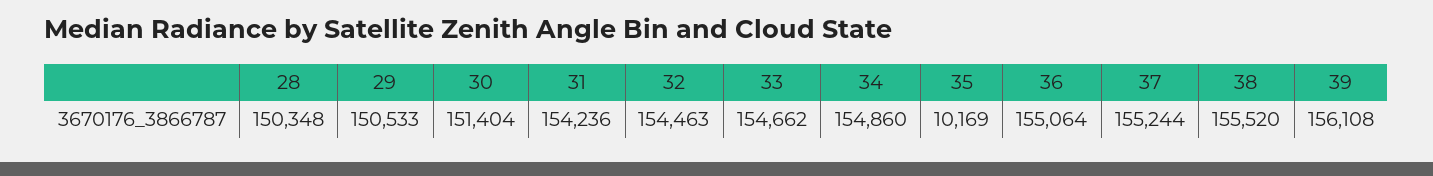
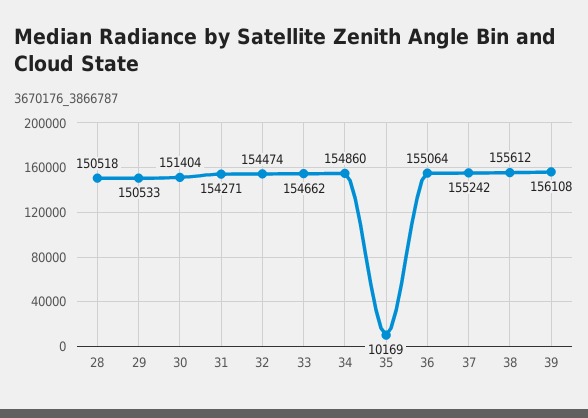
28: 150348 -> 150518
31: 154236 -> 154271
32: 154463 -> 154474
37: 155244 -> 155242
38: 155520 -> 155612

